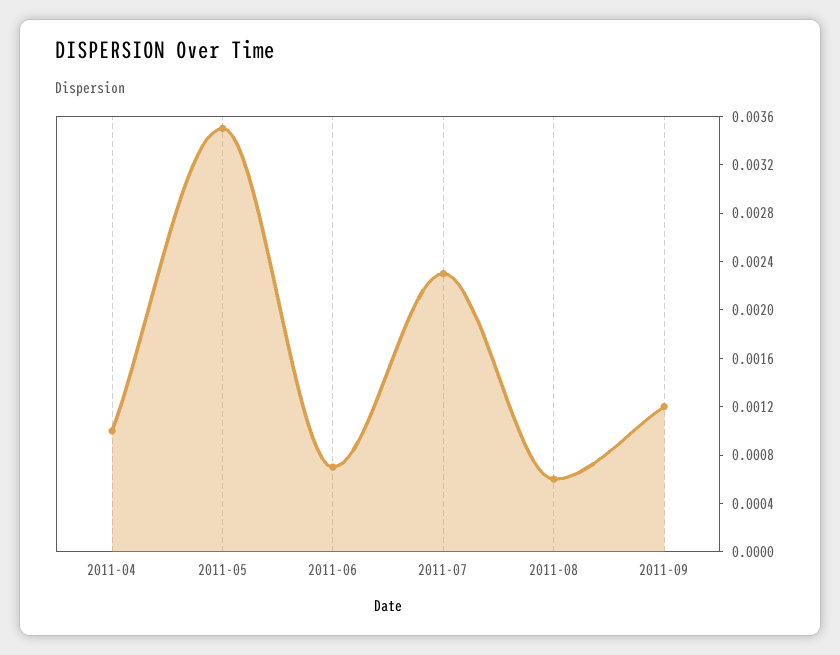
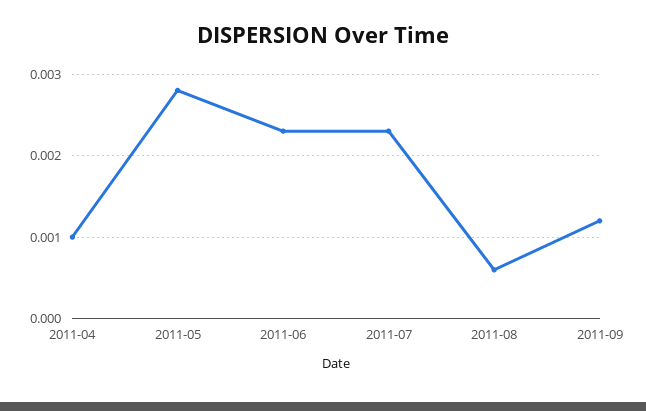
2011-05: 0.0035 -> 0.0028
2011-06: 0.0007 -> 0.0023

